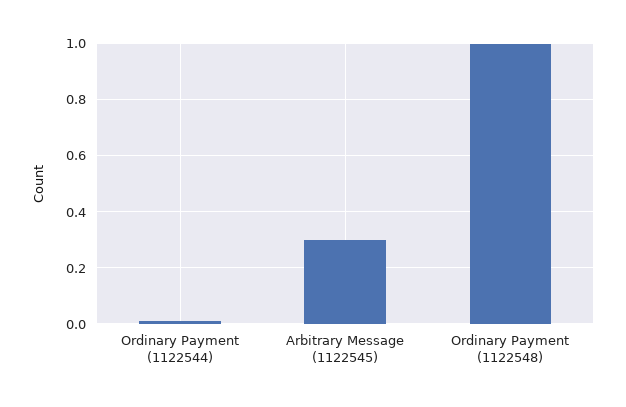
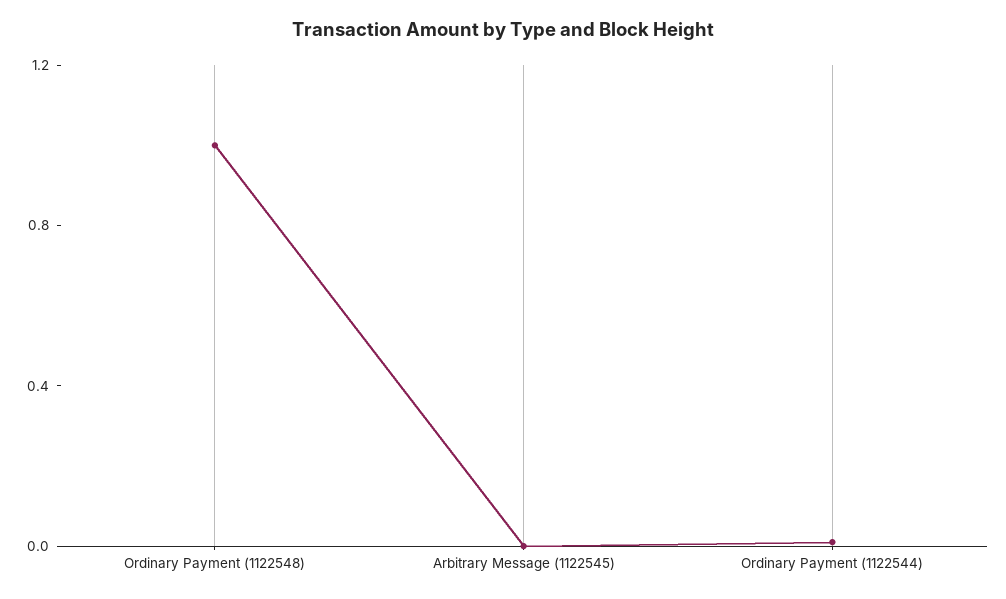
Arbitrary Message (1122545): 0.3 -> 0

